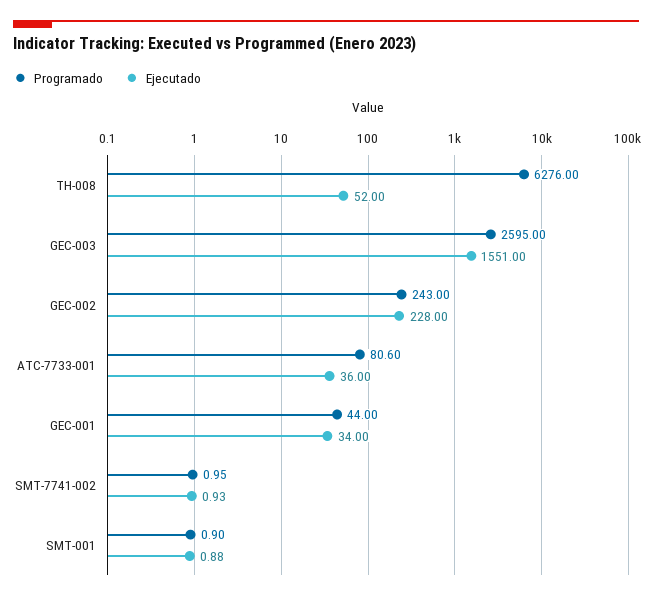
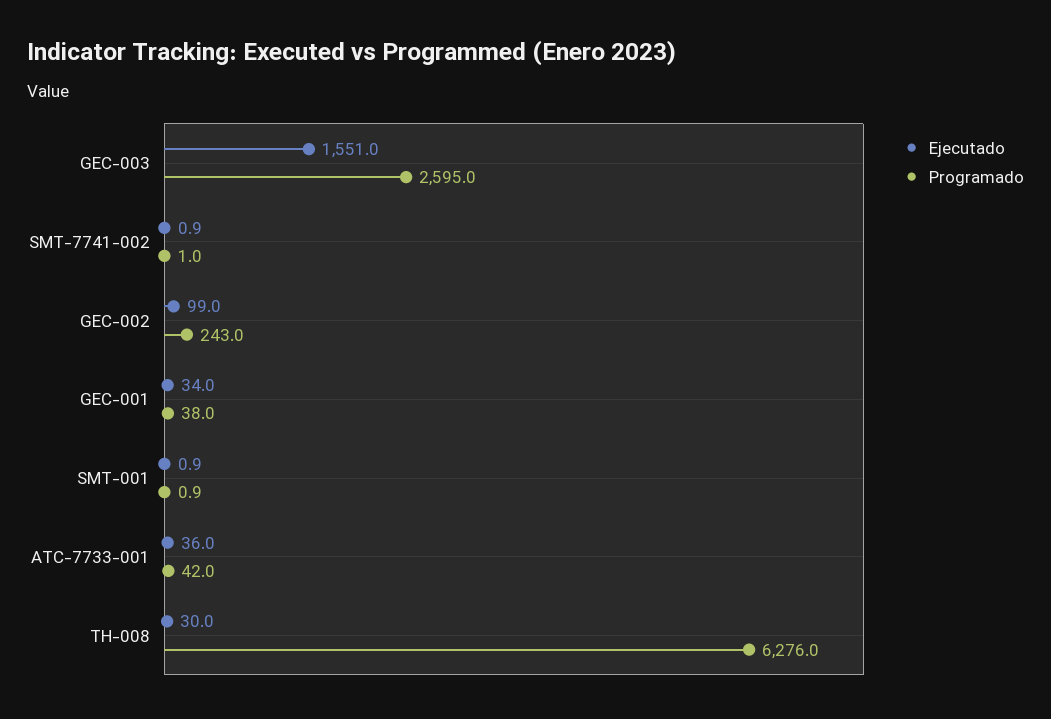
Ejecutado, TH-008: 52 -> 30
Ejecutado, GEC-002: 228 -> 99
Programado, ATC-7733-001: 80.6 -> 42
Programado, GEC-001: 44 -> 38

